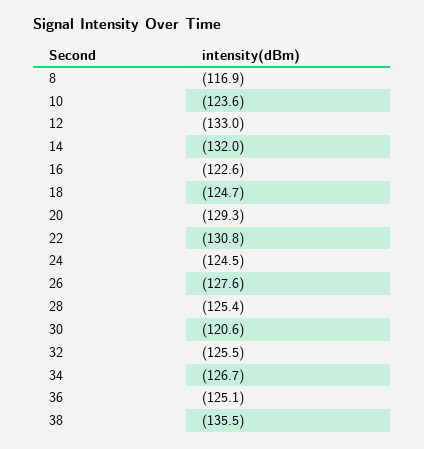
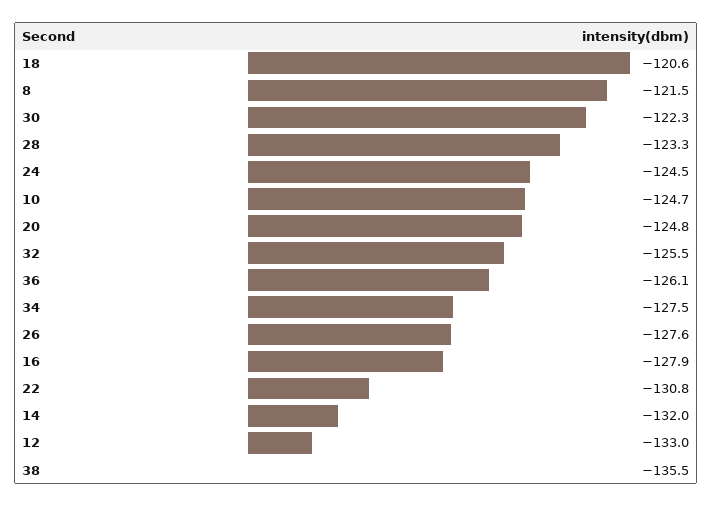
8: -116.9 -> -121.5
10: -123.6 -> -124.7
16: -122.6 -> -127.9
18: -124.7 -> -120.6
20: -129.3 -> -124.8
28: -125.4 -> -123.3
30: -120.6 -> -122.3
34: -126.7 -> -127.5
36: -125.1 -> -126.1

